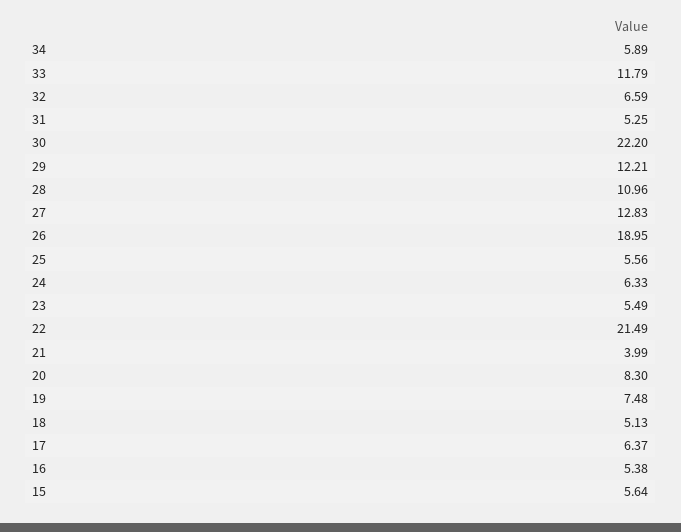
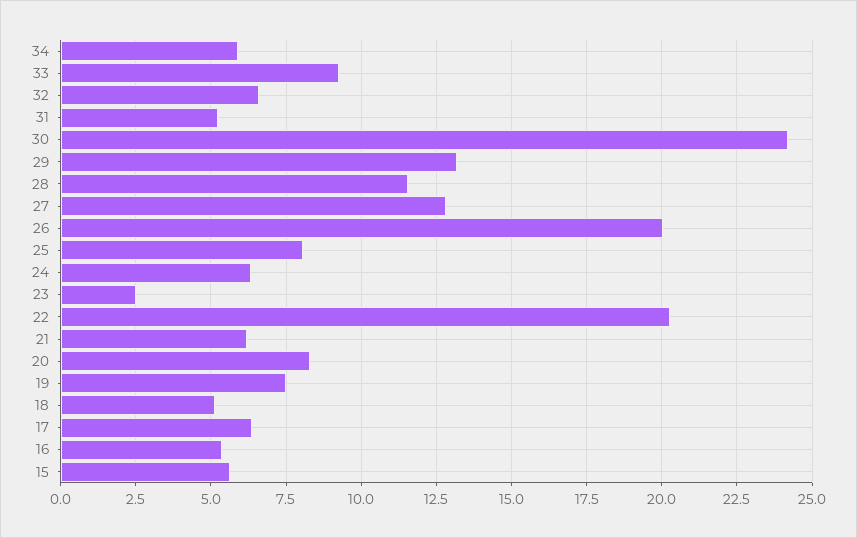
33: 11.79 -> 9.25
30: 22.2 -> 24.25
29: 12.21 -> 13.25
28: 10.96 -> 11.5
26: 18.95 -> 20
25: 5.56 -> 8
23: 5.49 -> 2.5
22: 21.49 -> 20.25
21: 3.99 -> 6.25

